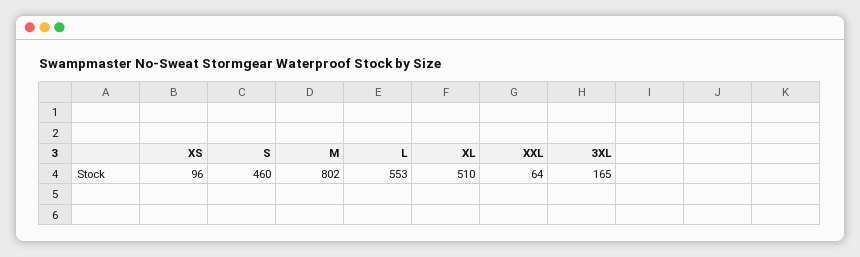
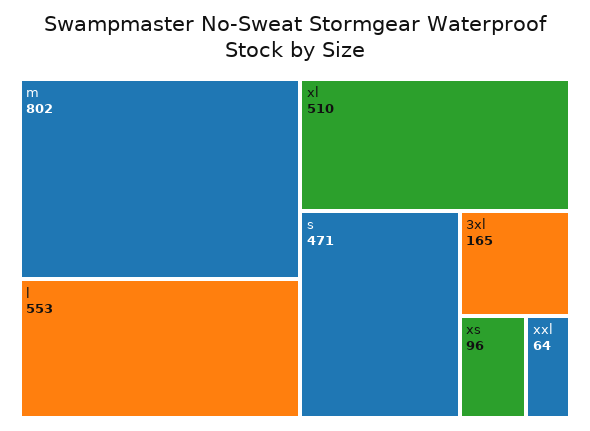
S: 460 -> 471

